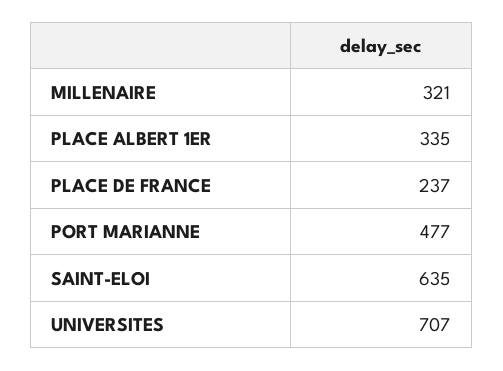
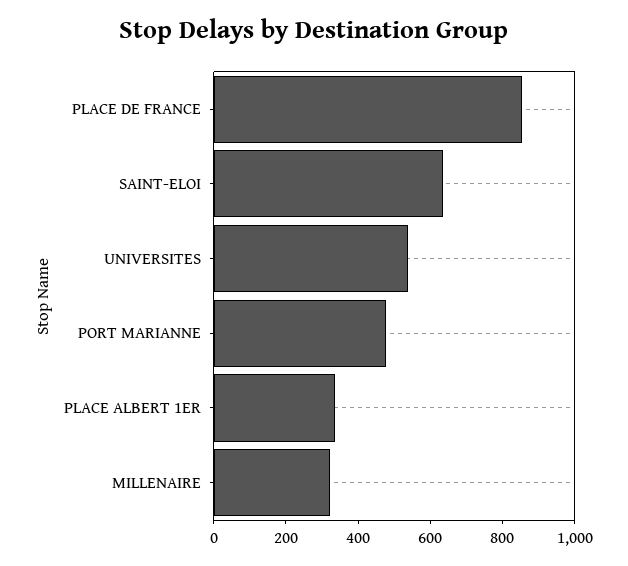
PLACE DE FRANCE: 237 -> 850
UNIVERSITES: 707 -> 550

